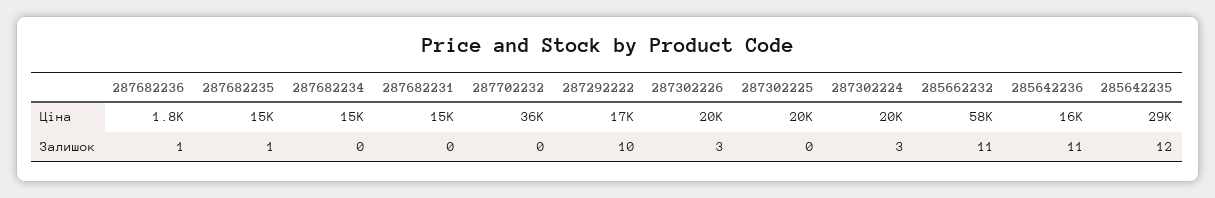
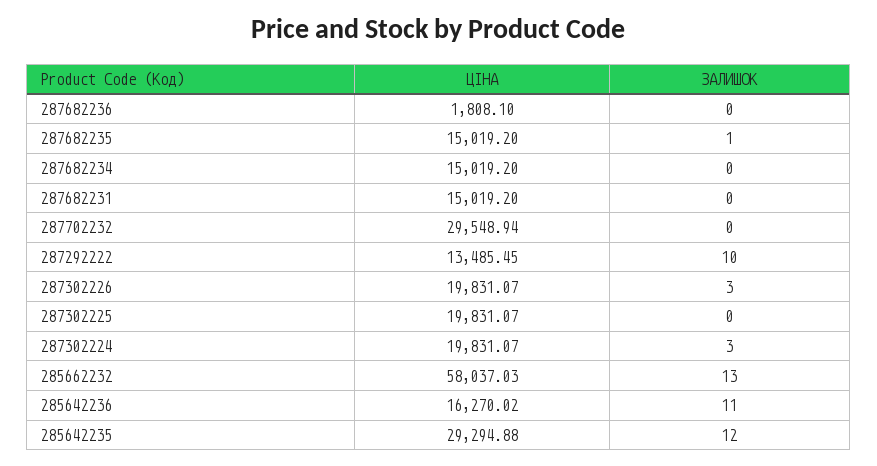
287702232, Ціна: 36000 -> 29548.94
287292222, Ціна: 17000 -> 13485.45
287682236, Залишок: 1 -> 0
285662232, Залишок: 11 -> 13

